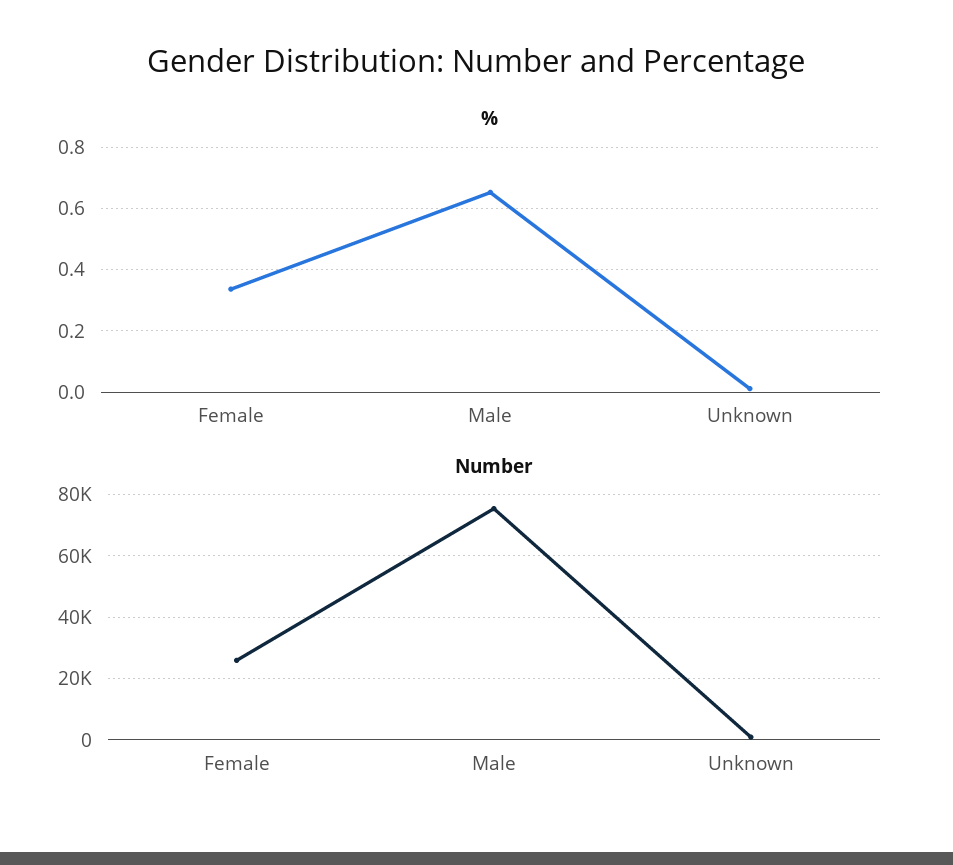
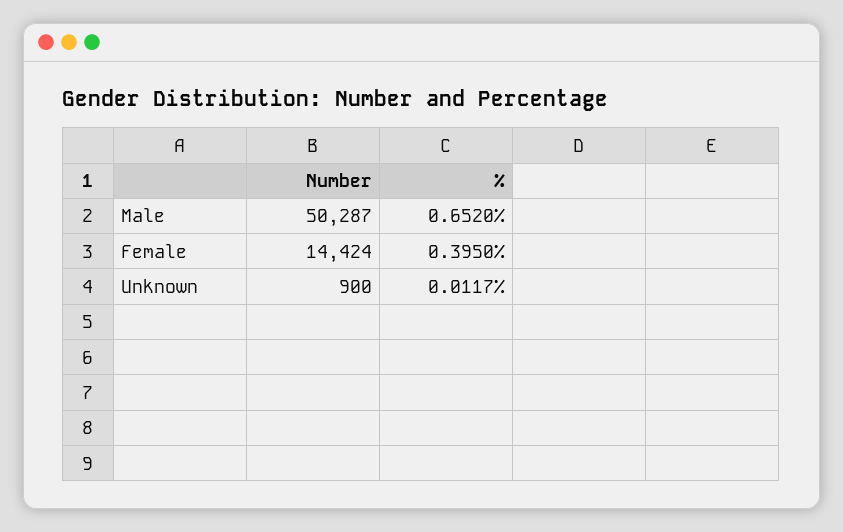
%, Female: 0.34 -> 0.395
Number, Female: 26000 -> 14424
Number, Male: 76000 -> 50287

